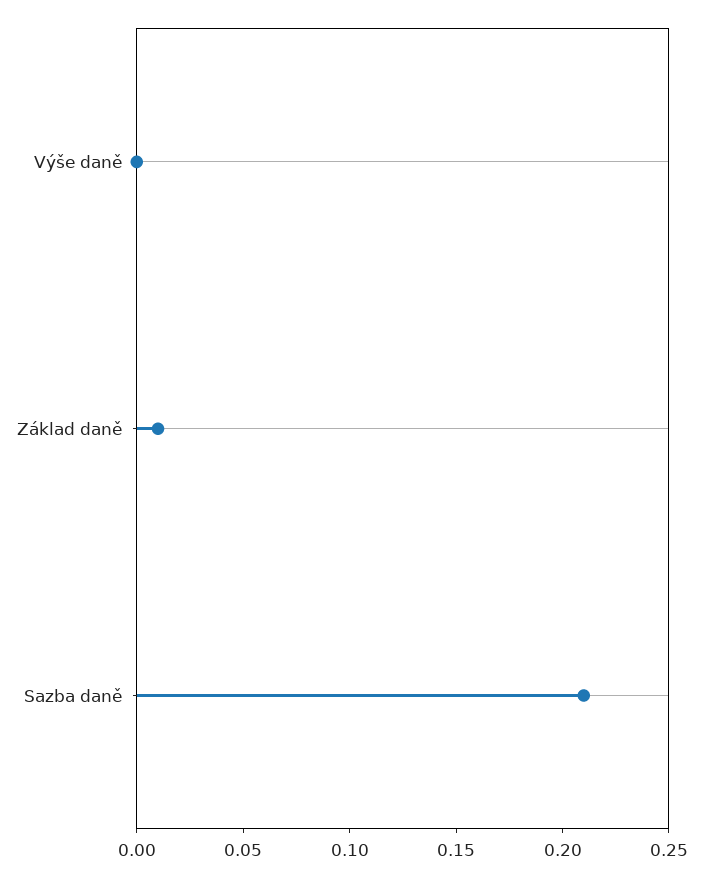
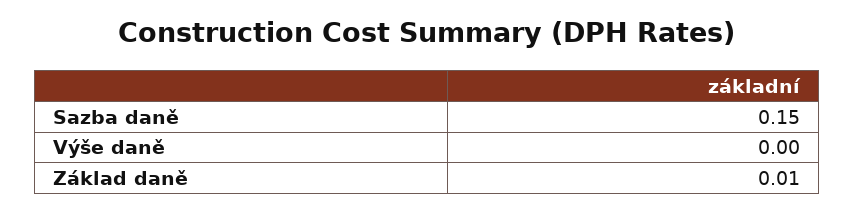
Sazba daně: 0.21 -> 0.15

